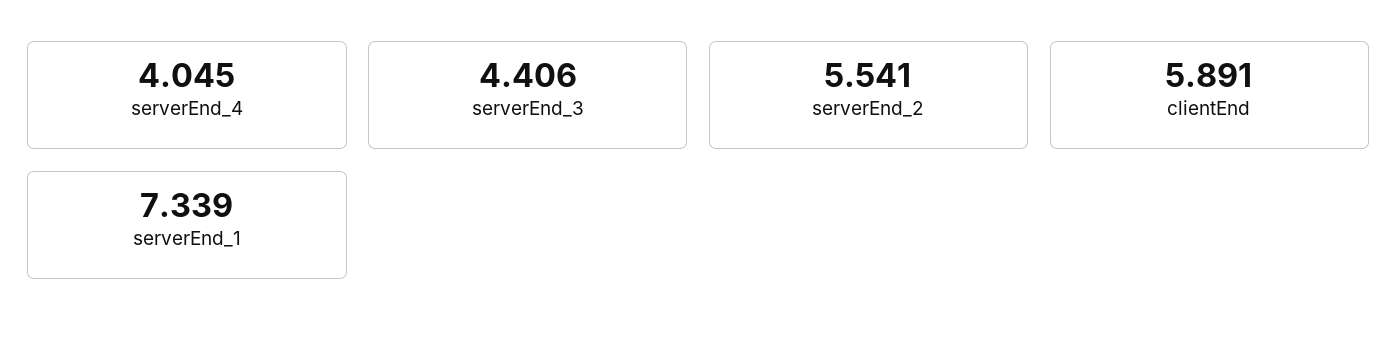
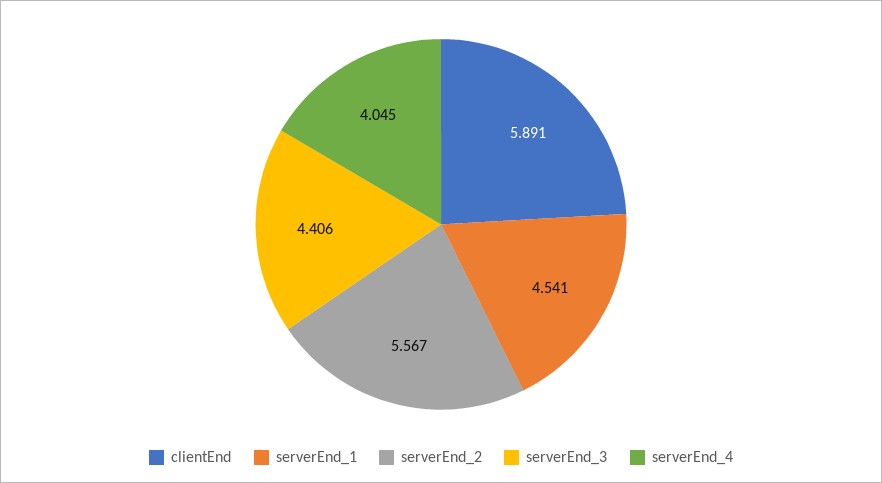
serverEnd_2: 5.541 -> 5.567
serverEnd_1: 7.339 -> 4.541

